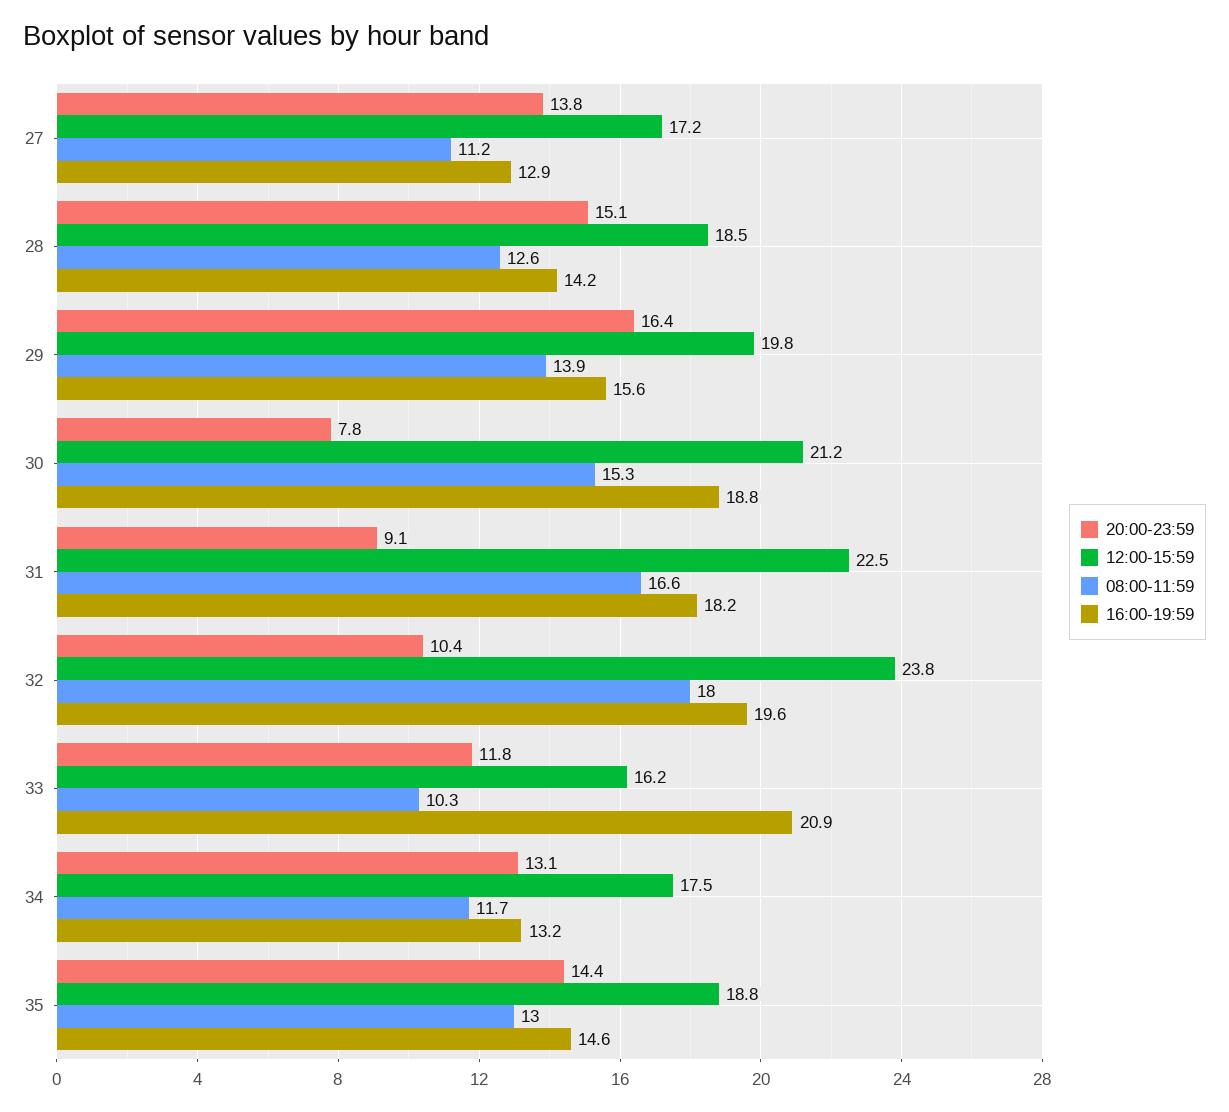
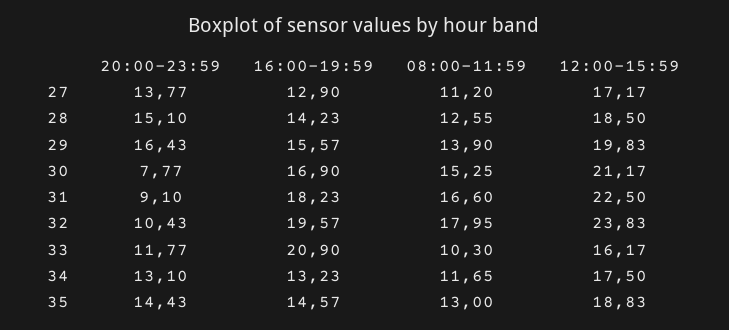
16:00-19:59, 30: 18.8 -> 16.9

